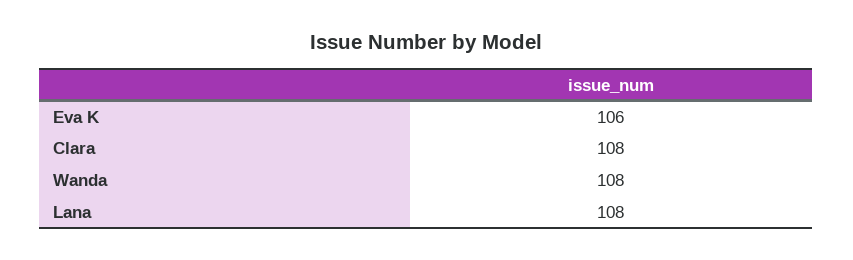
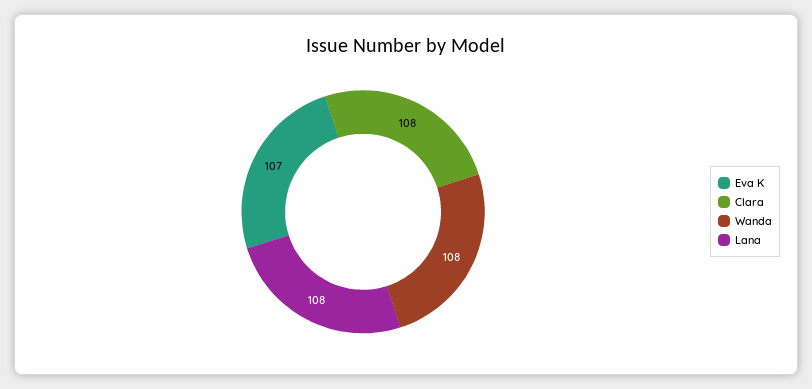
Eva K: 106 -> 107

